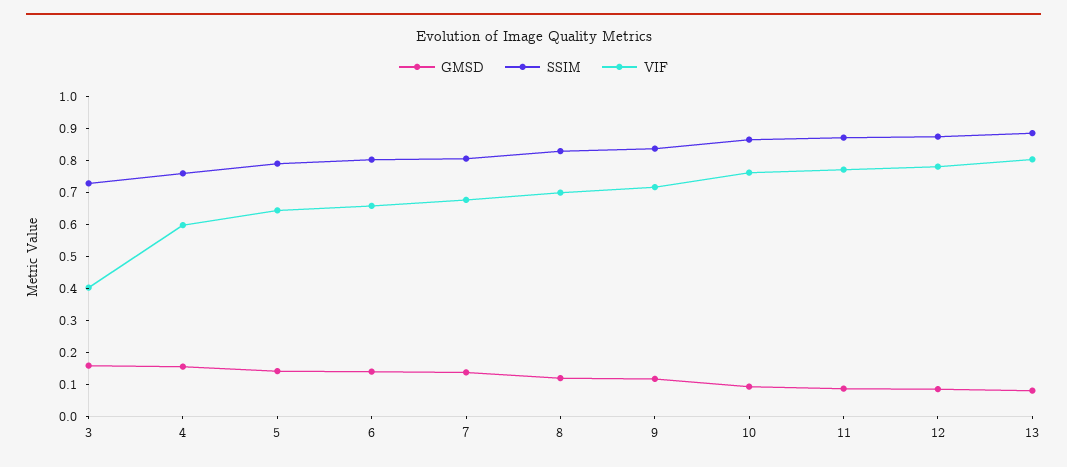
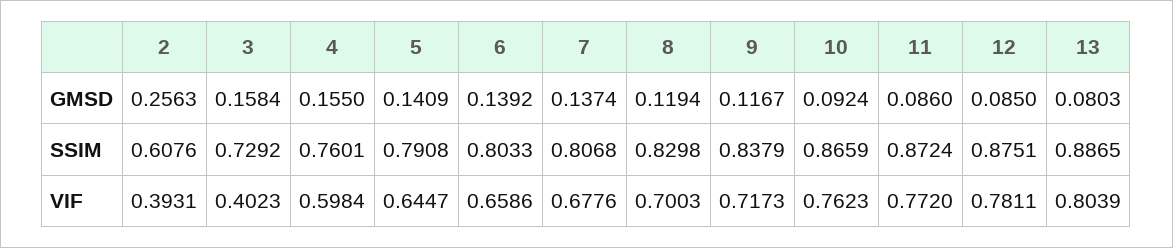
GMSD, 2: none -> 0.2563
SSIM, 2: none -> 0.6076
VIF, 2: none -> 0.3931

